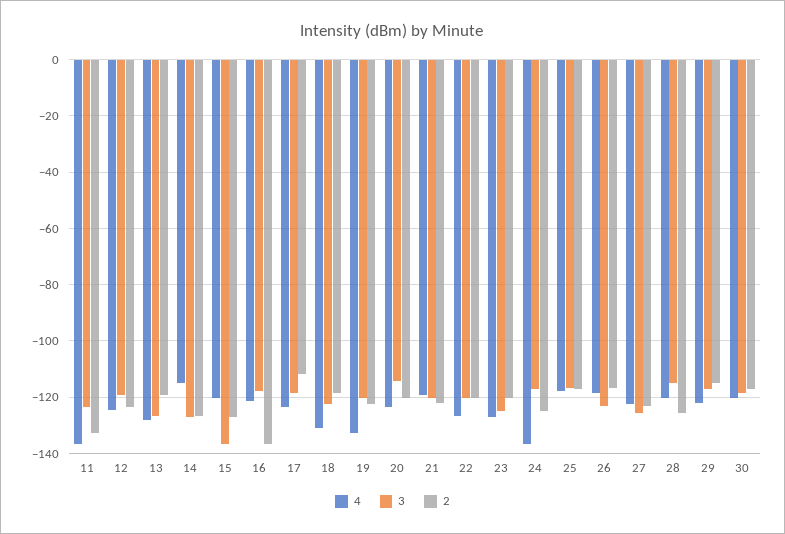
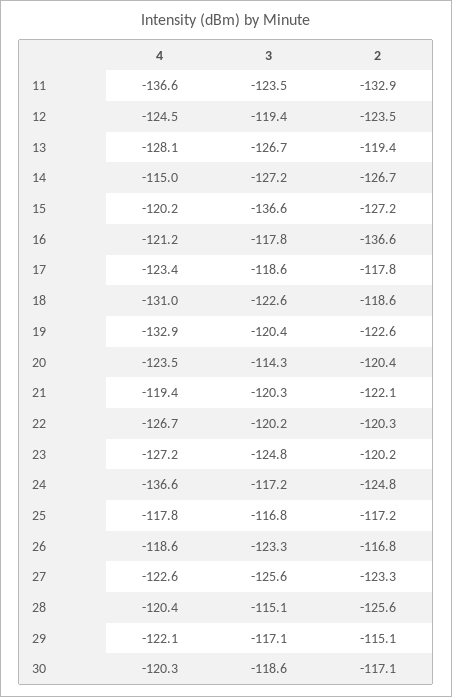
2, 17: -112.5 -> -117.8

